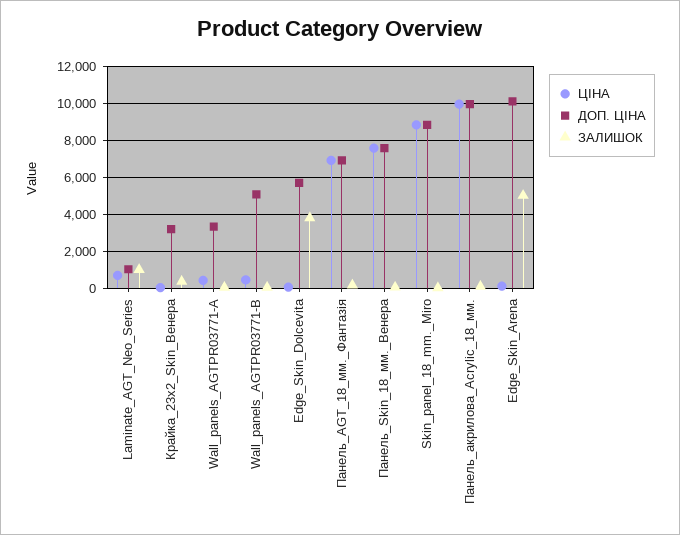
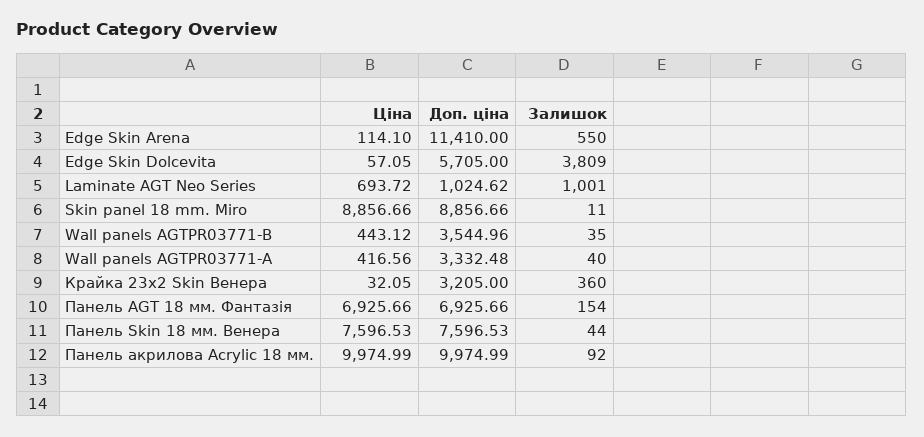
ДОП. ЦІНА, Wall_panels_AGTPR03771-B: 5000 -> 3544.96
ДОП. ЦІНА, Edge_Skin_Arena: 10000 -> 11410
ЗАЛИШОК, Edge_Skin_Arena: 5000 -> 550

